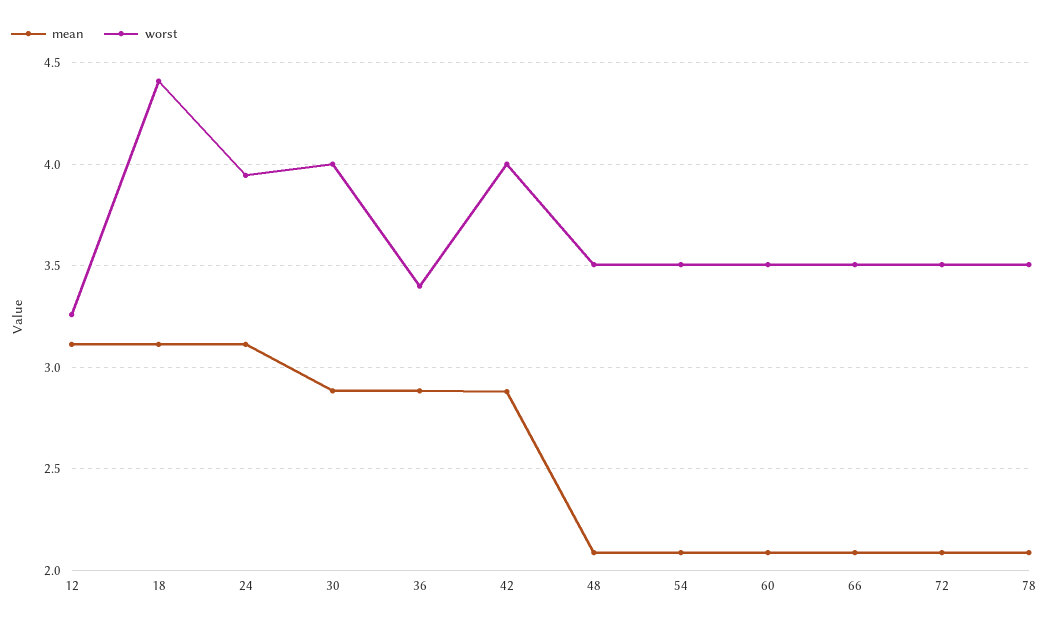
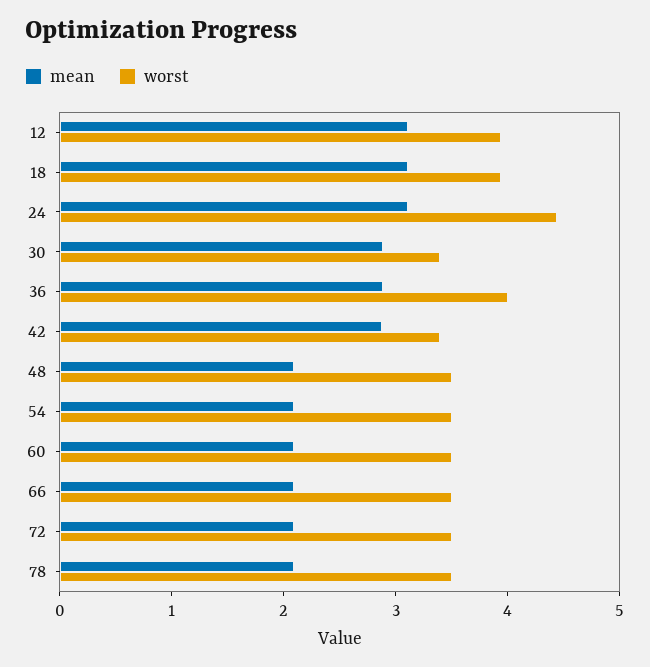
worst, 12: 3.25 -> 4
worst, 18: 4.4 -> 4
worst, 24: 3.95 -> 4.4
worst, 30: 4 -> 3.4
worst, 36: 3.4 -> 4
worst, 42: 4 -> 3.4

